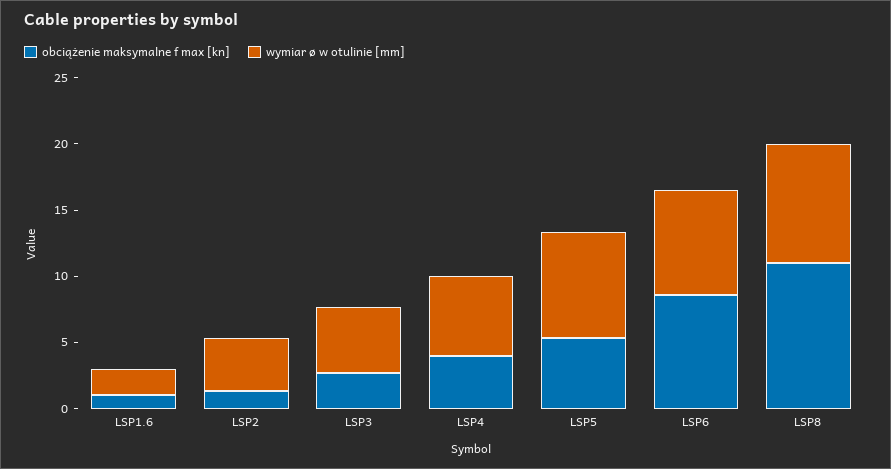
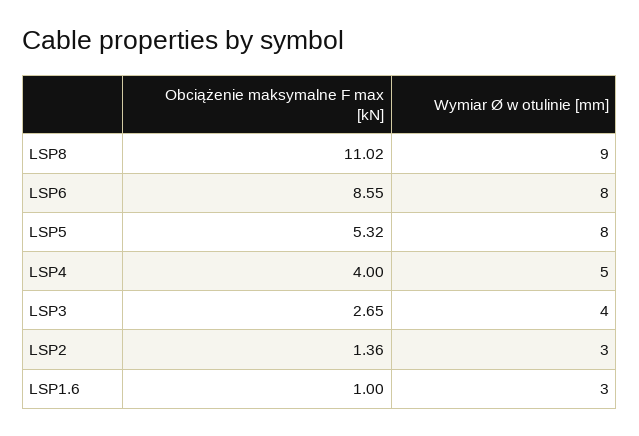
wymiar ø w otulinie [mm], LSP1.6: 2 -> 3
wymiar ø w otulinie [mm], LSP2: 4 -> 3
wymiar ø w otulinie [mm], LSP3: 5 -> 4
wymiar ø w otulinie [mm], LSP4: 6 -> 5

